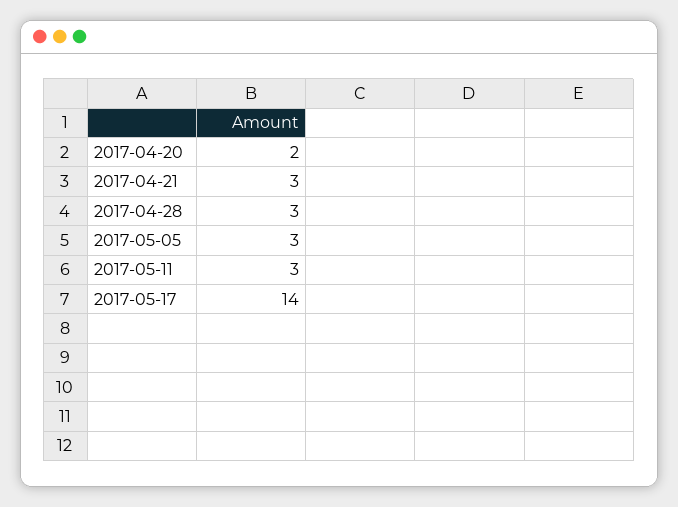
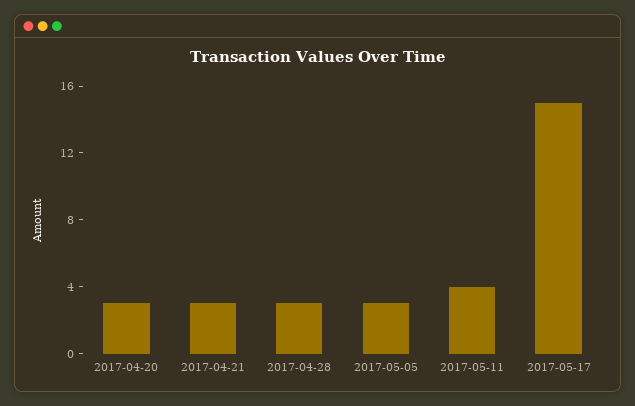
2017-04-20: 2 -> 3
2017-05-11: 3 -> 4
2017-05-17: 14 -> 15

